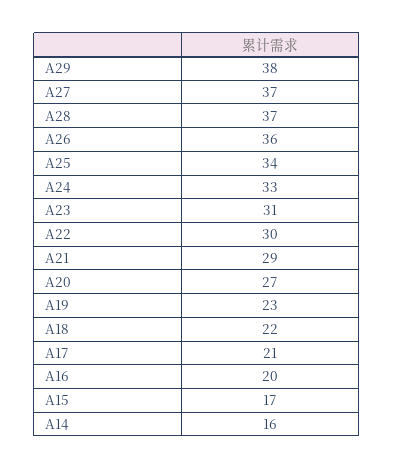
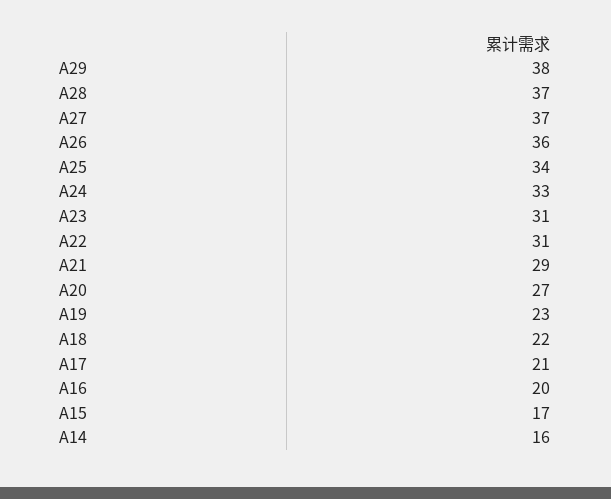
A22: 30 -> 31

